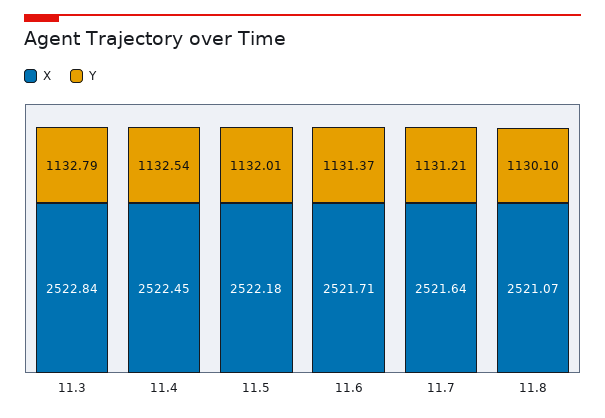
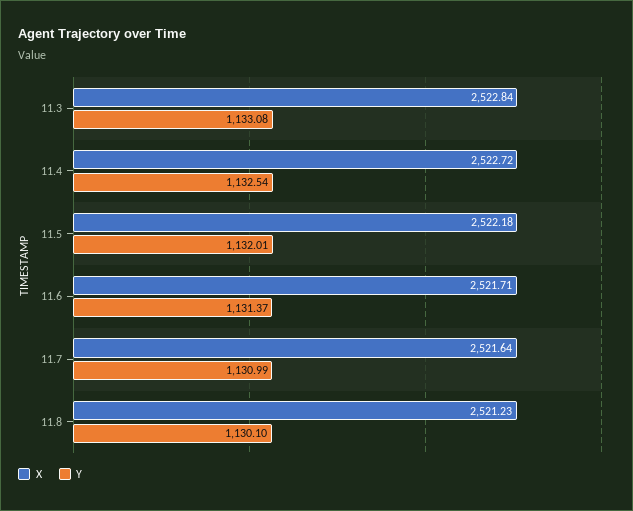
Y, 11.3: 1132.79 -> 1133.08
X, 11.4: 2522.45 -> 2522.72
Y, 11.7: 1131.21 -> 1130.99
X, 11.8: 2521.07 -> 2521.23

